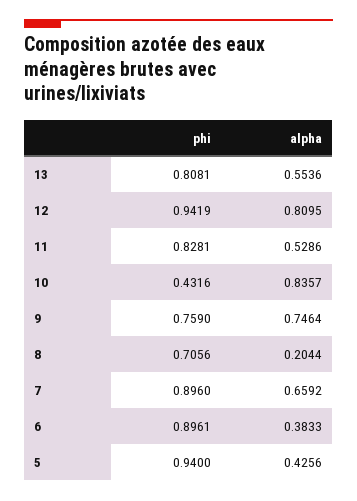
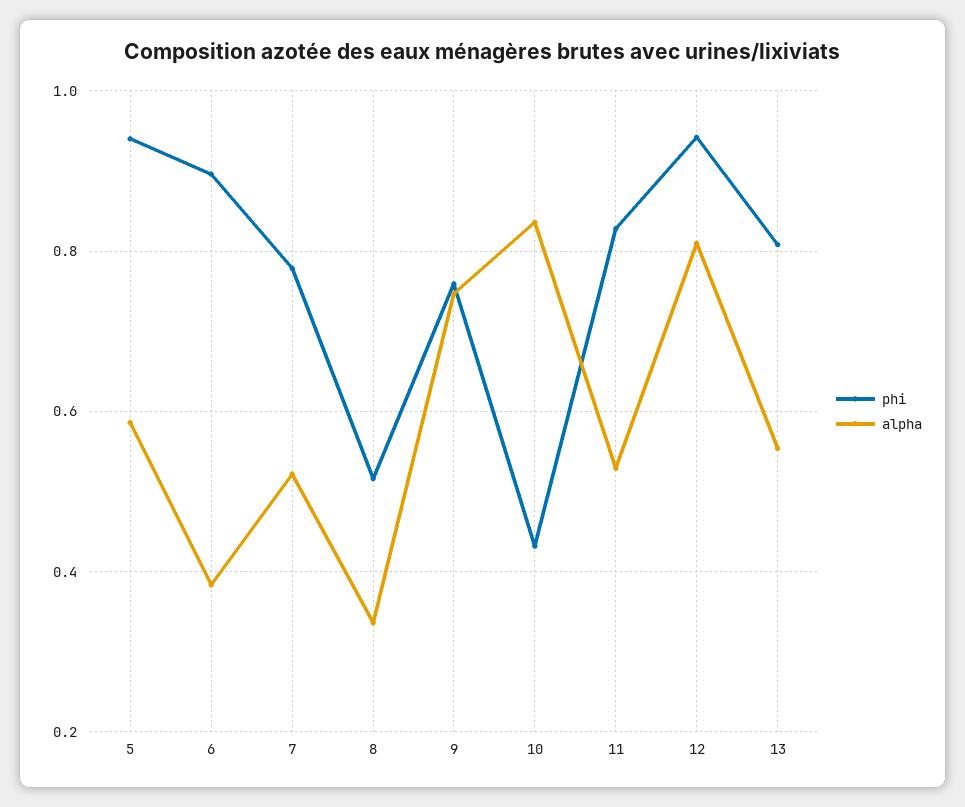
phi, 8: 0.7056 -> 0.52
alpha, 8: 0.2044 -> 0.34
phi, 7: 0.896 -> 0.78
alpha, 7: 0.6592 -> 0.52
alpha, 5: 0.4256 -> 0.58

